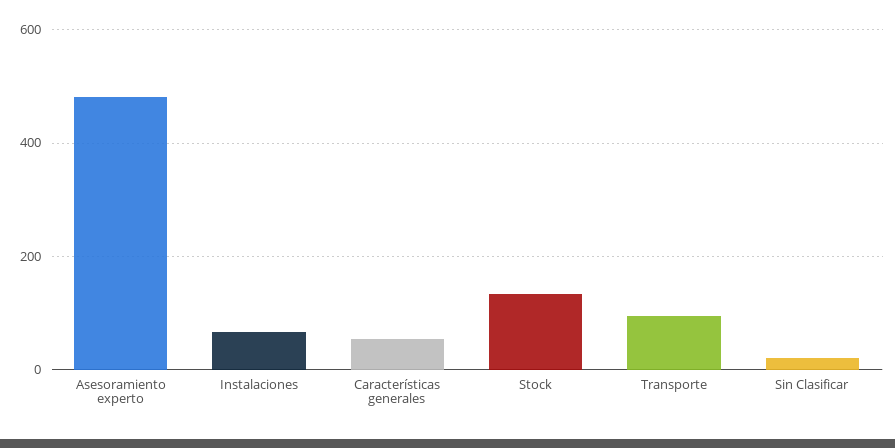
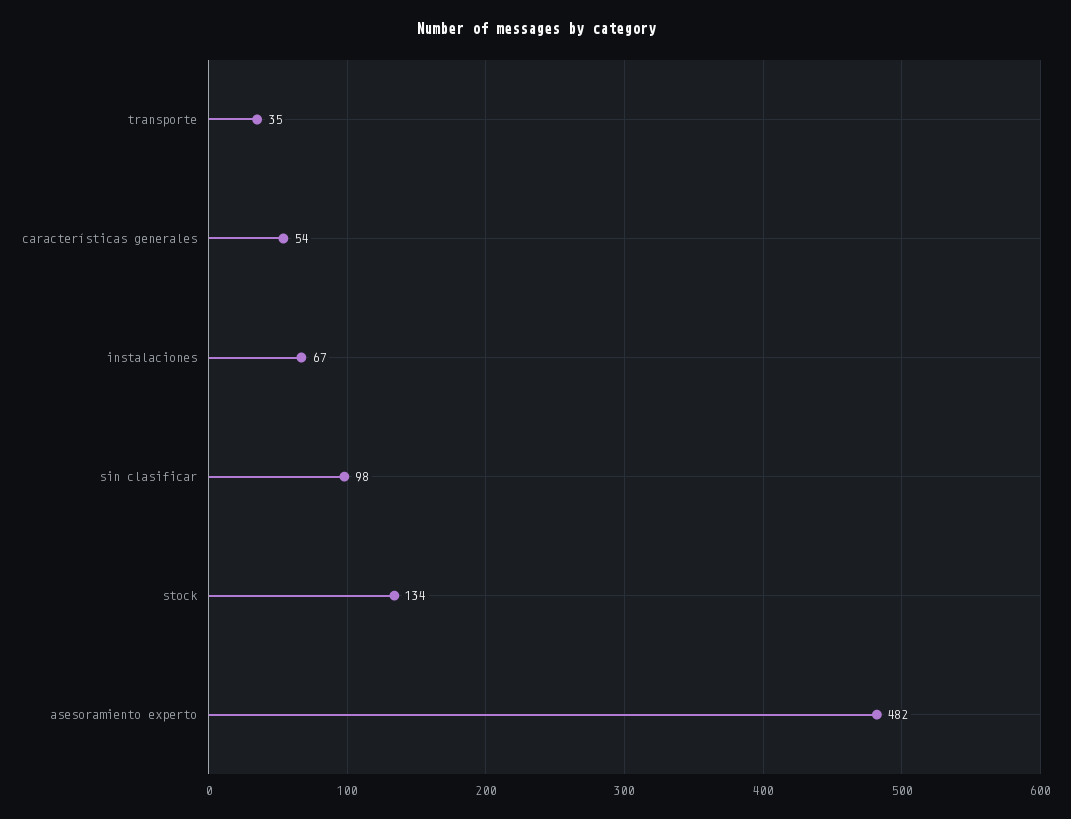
Transporte: 100 -> 35
Sin Clasificar: 20 -> 98

